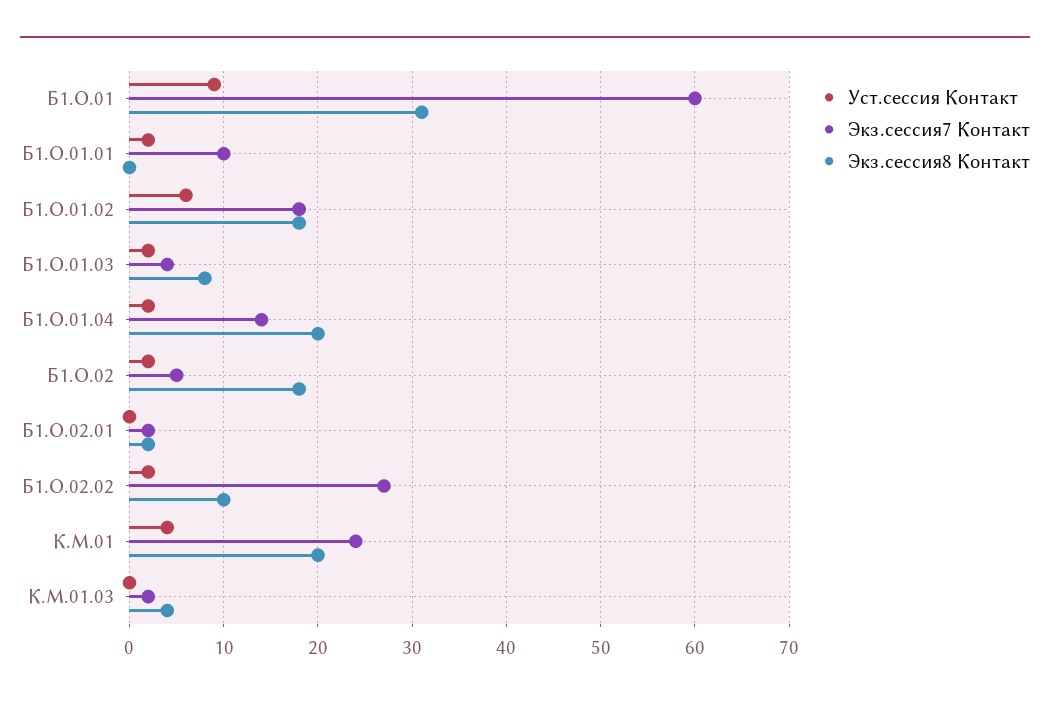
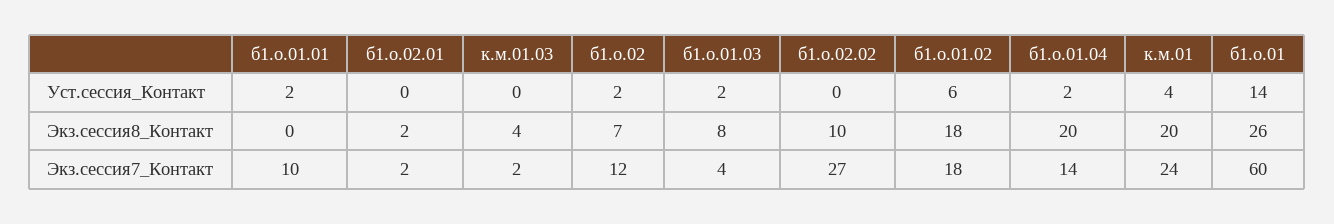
Уст.сессия Контакт, Б1.О.01: 9 -> 14
Экз.сессия8 Контакт, Б1.О.01: 31 -> 26
Экз.сессия7 Контакт, Б1.О.02: 5 -> 12
Экз.сессия8 Контакт, Б1.О.02: 18 -> 7
Уст.сессия Контакт, Б1.О.02.02: 2 -> 0

